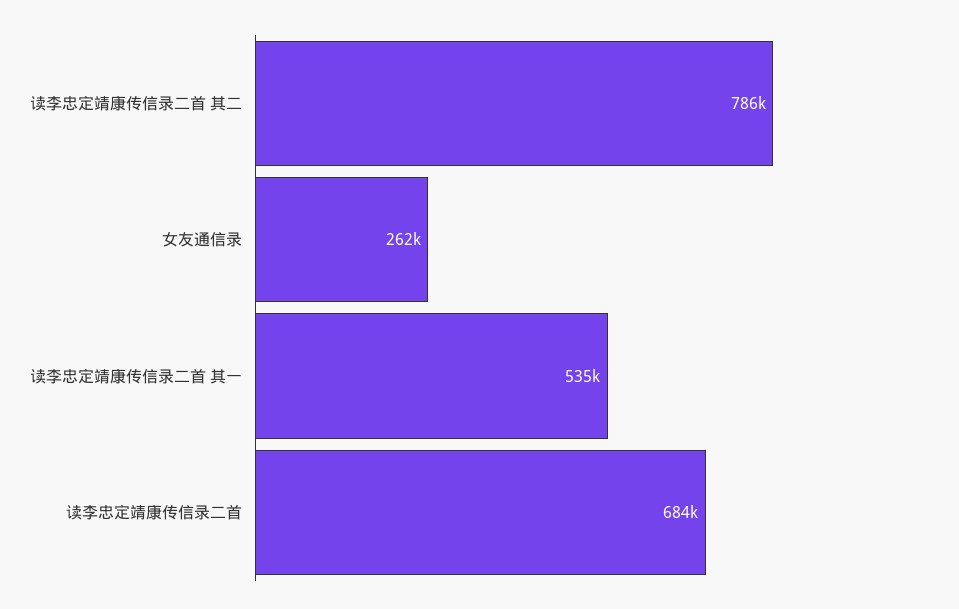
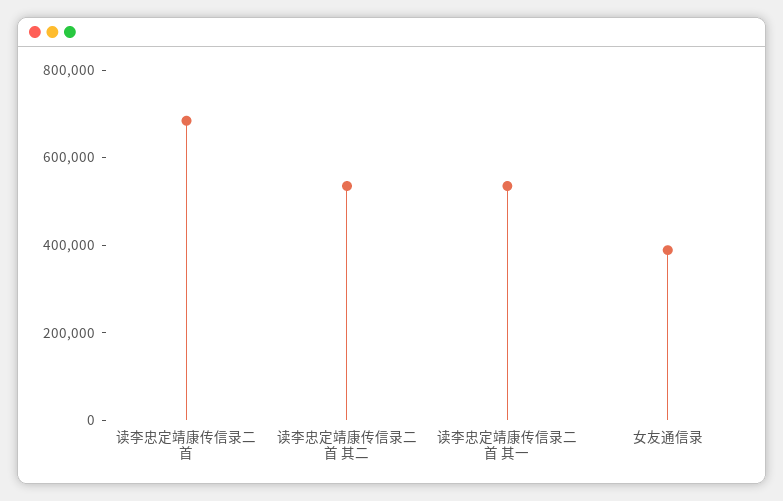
读李忠定靖康传信录二首 其二: 786000 -> 550000
女友通信录: 262000 -> 400000

